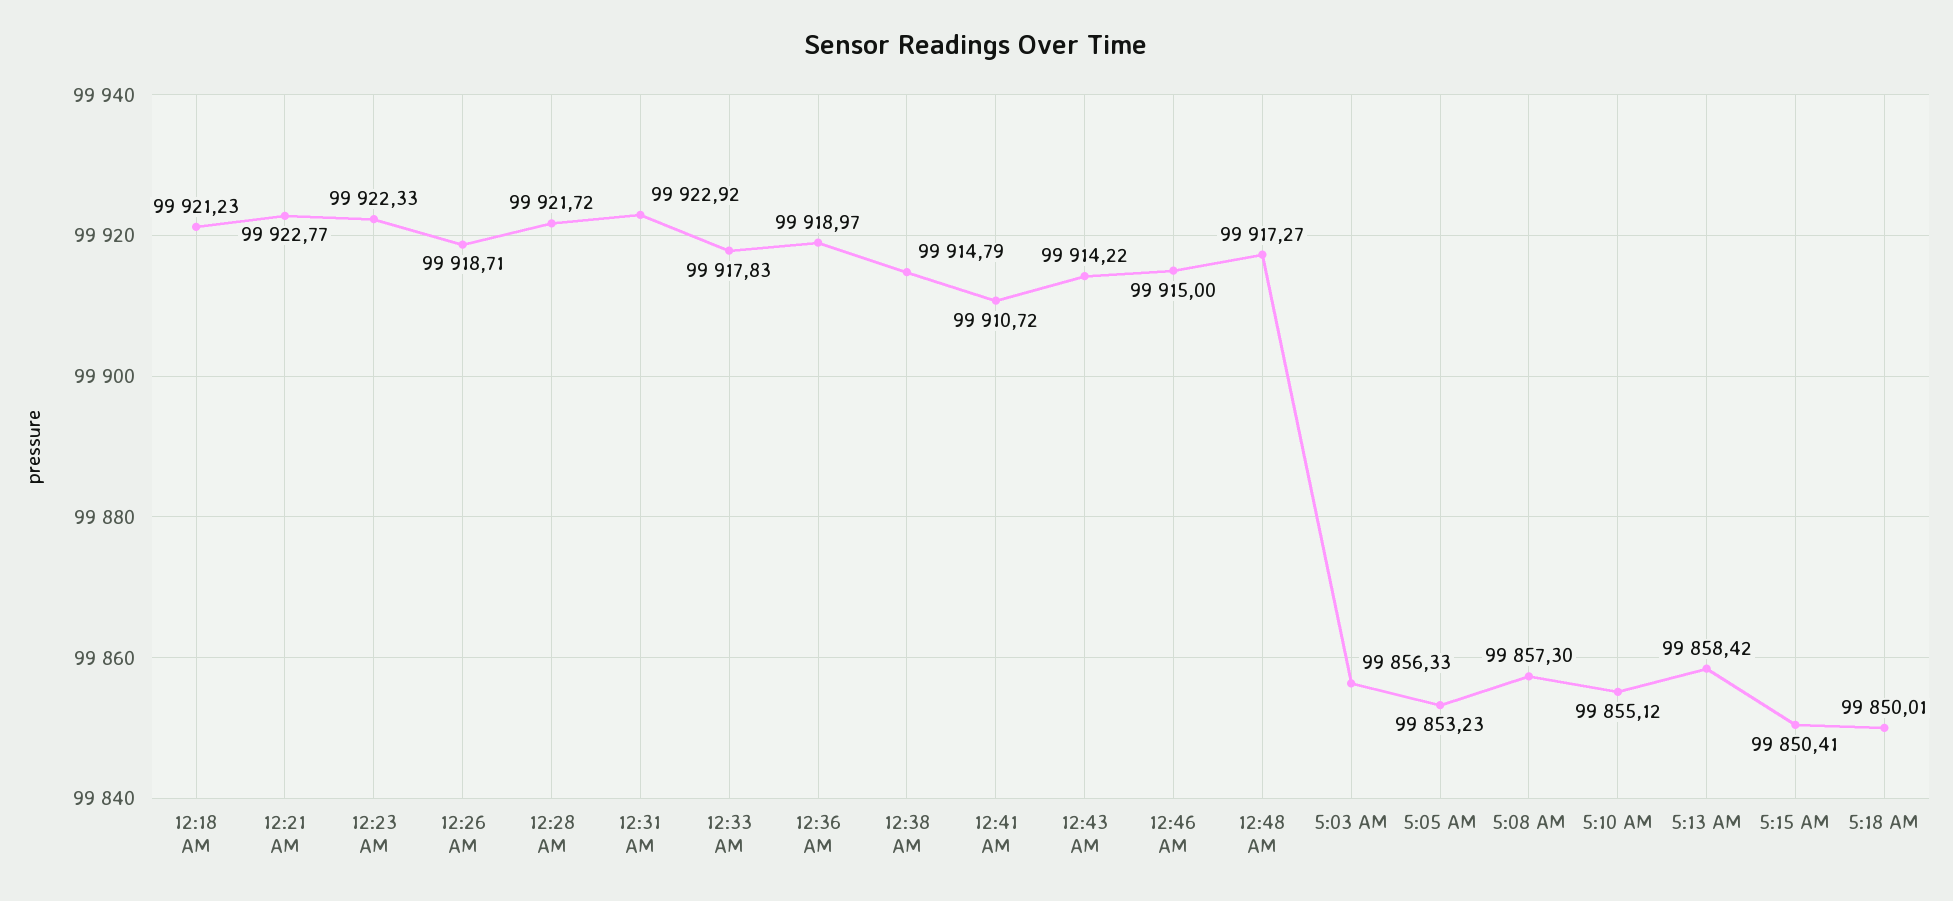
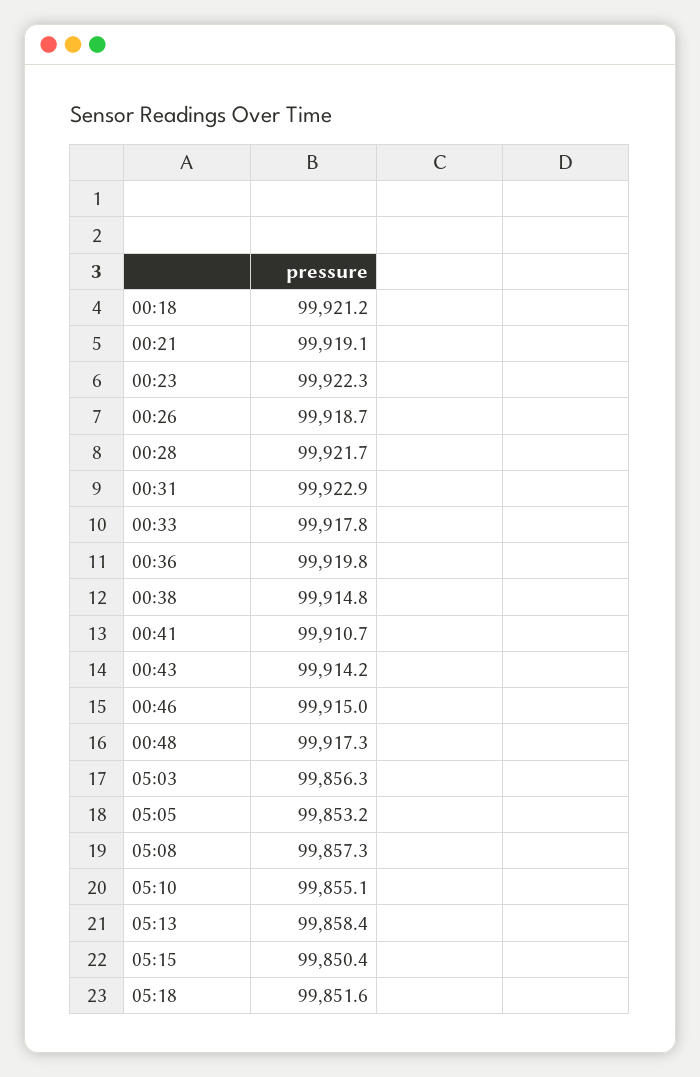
12:21 AM: 99922.77 -> 99919.1
12:36 AM: 99918.97 -> 99919.8
5:18 AM: 99850.01 -> 99851.6

